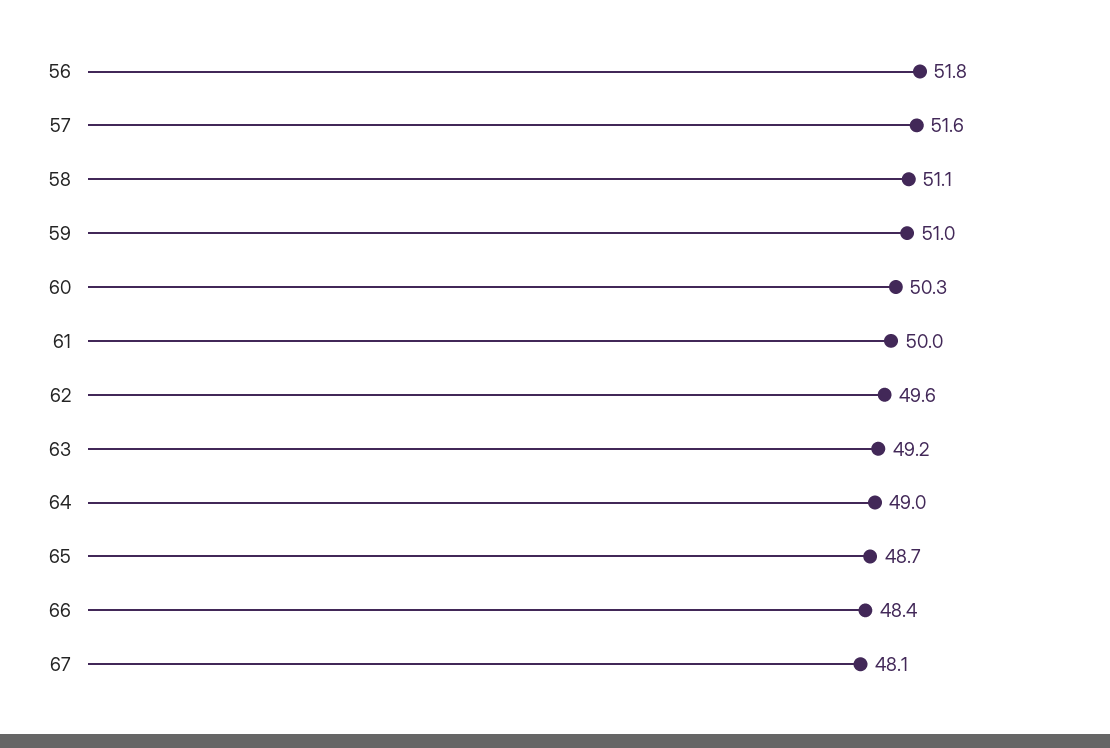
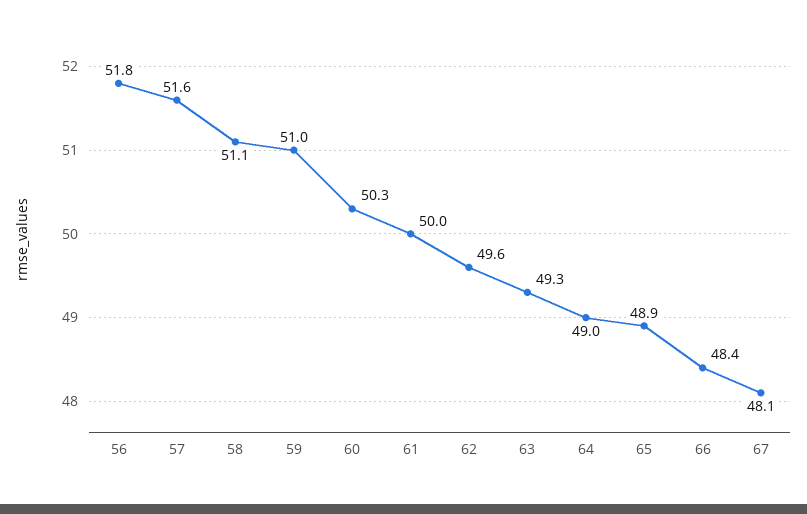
63: 49.2 -> 49.3
65: 48.7 -> 48.9

